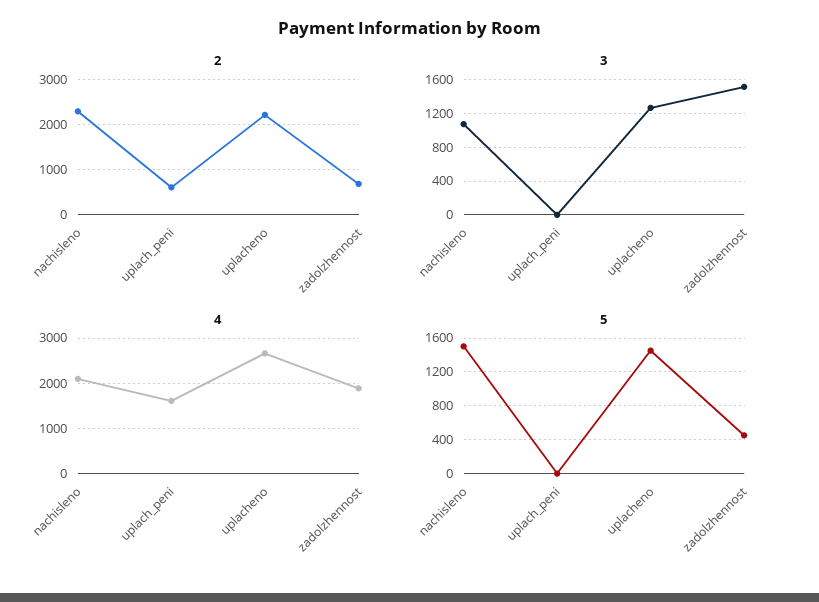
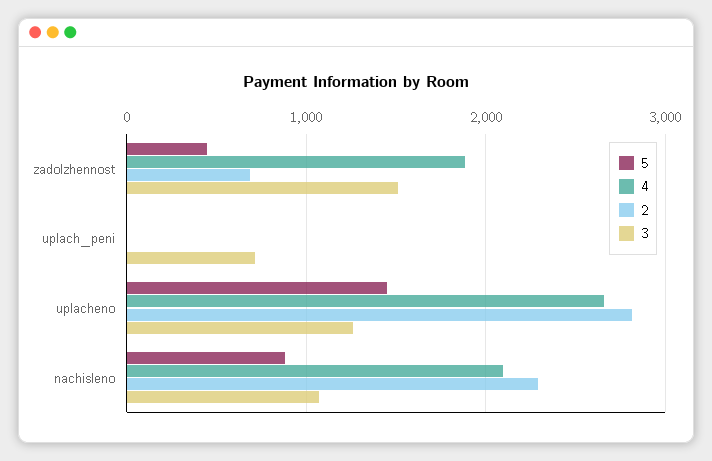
2, uplach_peni: 600 -> 0
2, uplacheno: 2200 -> 2800
3, uplach_peni: 0 -> 700
4, uplach_peni: 1600 -> 0
5, nachisleno: 1500 -> 900

